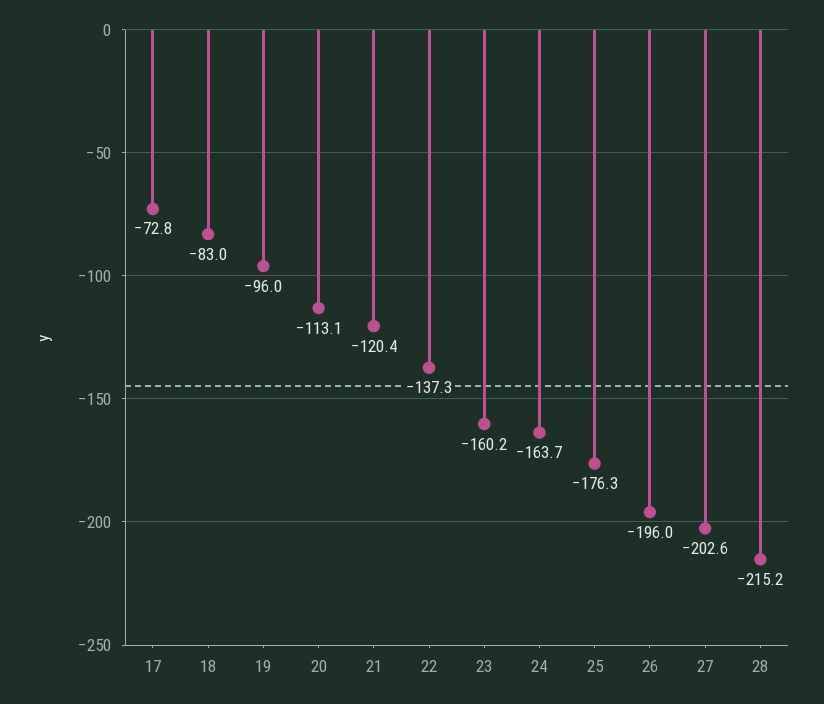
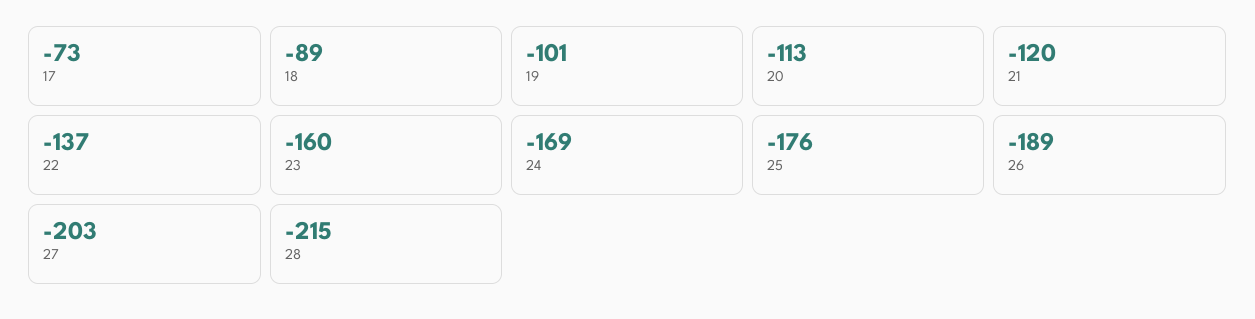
18: -83 -> -89
19: -96 -> -101
24: -163.7 -> -169
26: -196 -> -189

